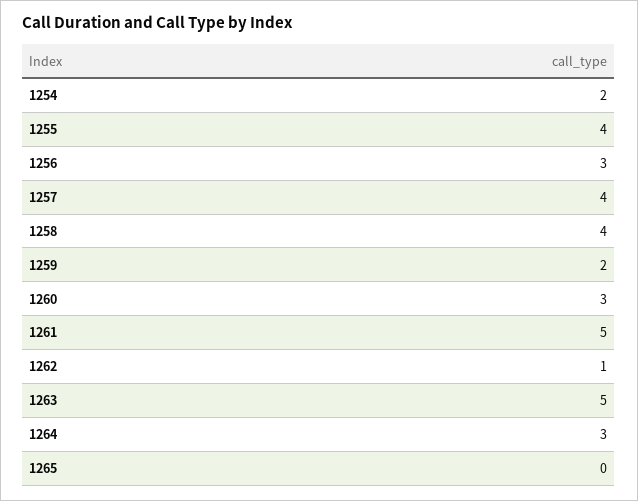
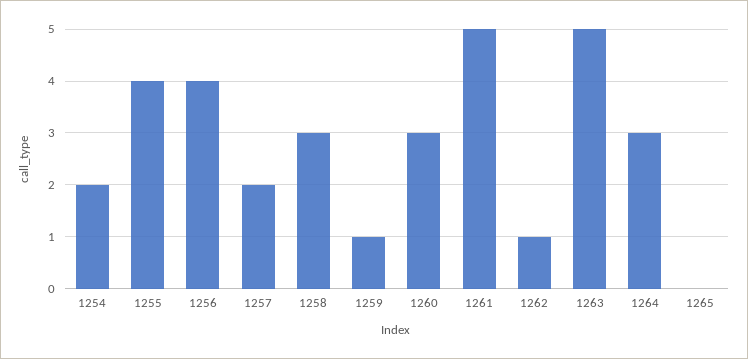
1256: 3 -> 4
1257: 4 -> 2
1258: 4 -> 3
1259: 2 -> 1

